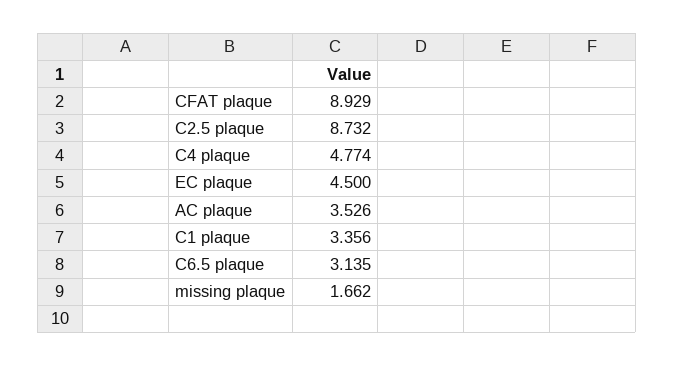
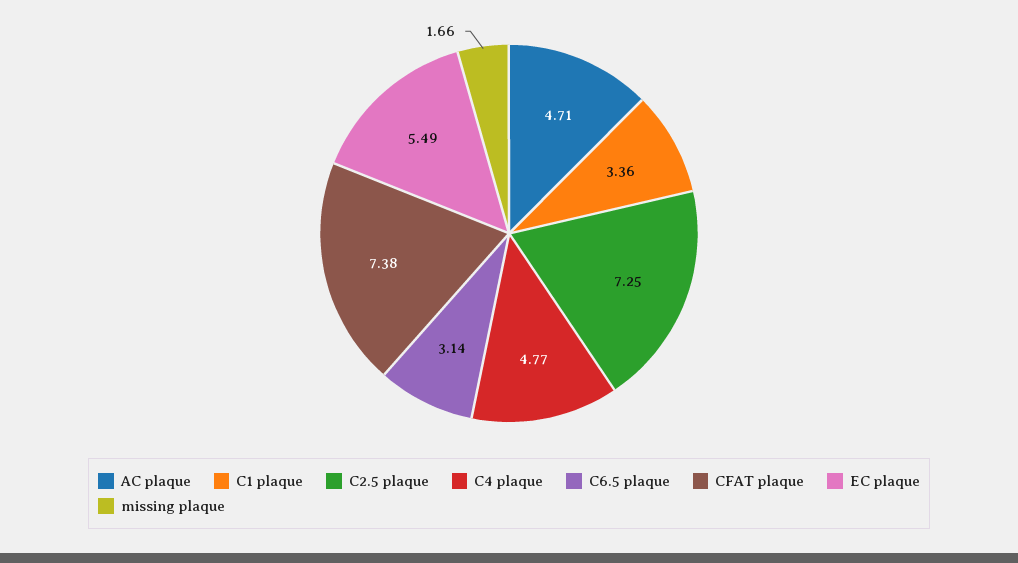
CFAT plaque: 8.929 -> 7.38
C2.5 plaque: 8.732 -> 7.25
EC plaque: 4.5 -> 5.49
AC plaque: 3.526 -> 4.71

